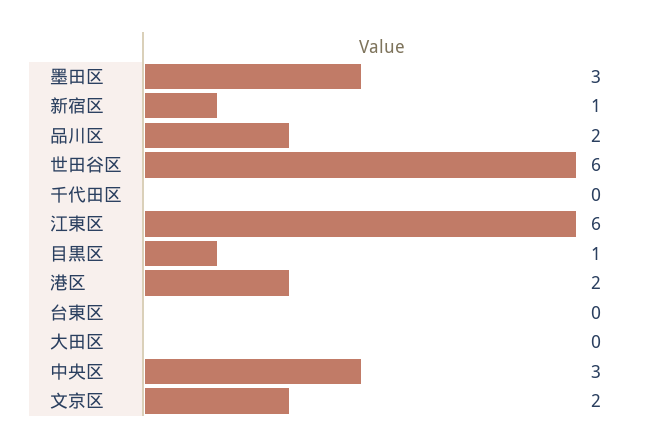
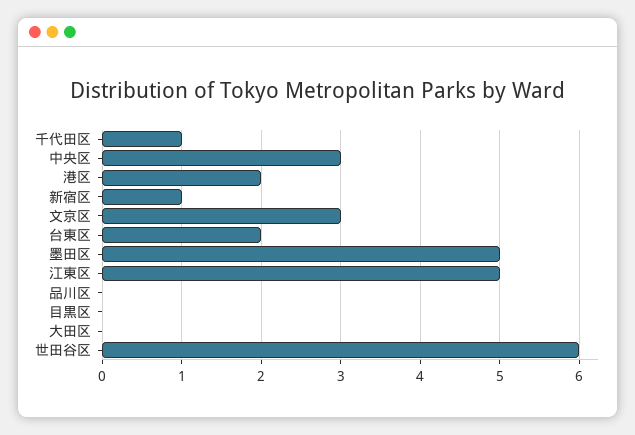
墨田区: 3 -> 5
品川区: 2 -> 0
千代田区: 0 -> 1
江東区: 6 -> 5
目黒区: 1 -> 0
台東区: 0 -> 2
文京区: 2 -> 3

